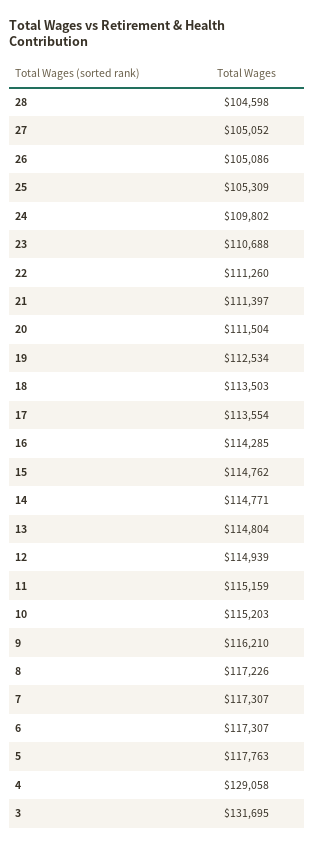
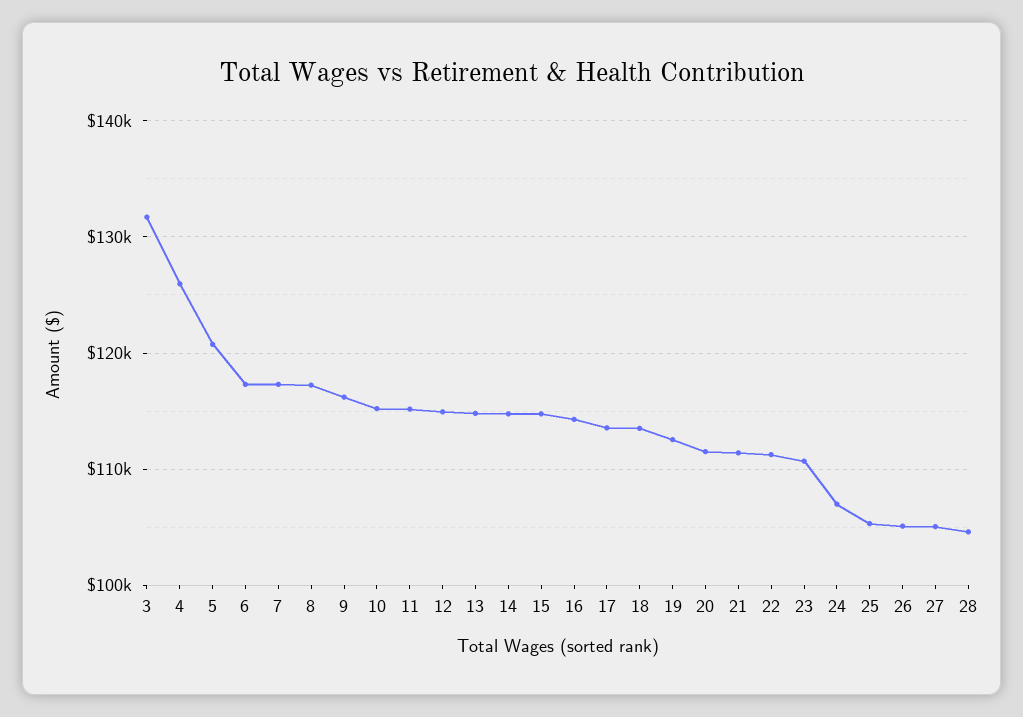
24: 109802 -> 107000
5: 117763 -> 121000
4: 129058 -> 126000

